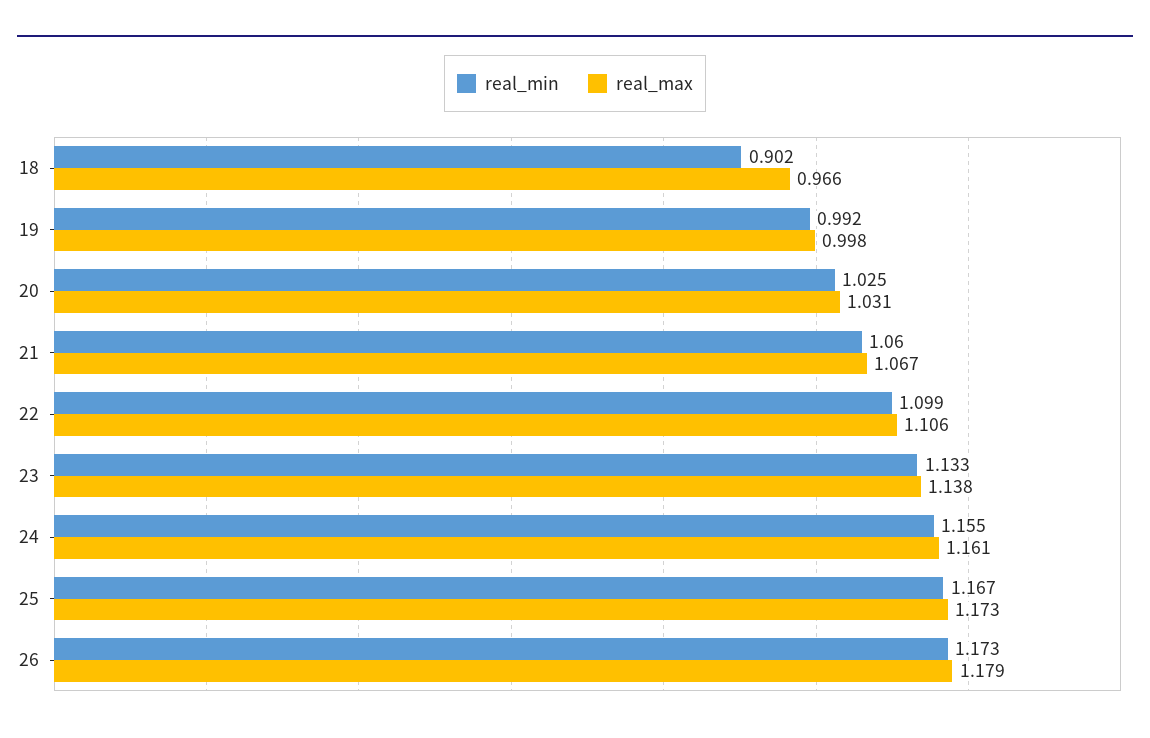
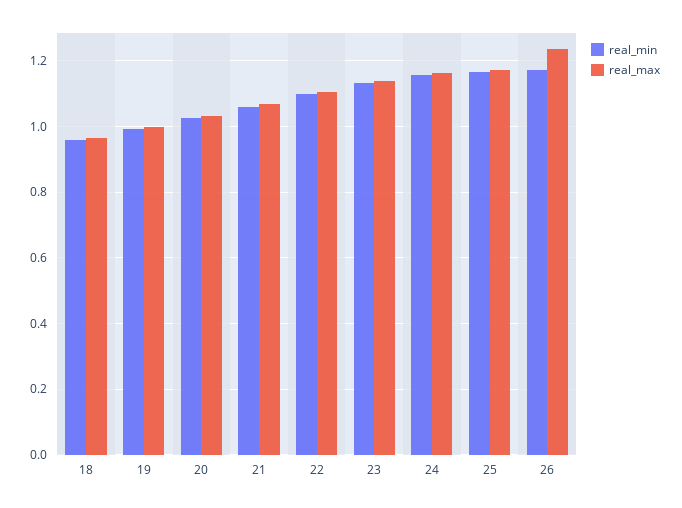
real_min, 18: 0.902 -> 0.96
real_max, 26: 1.179 -> 1.24

